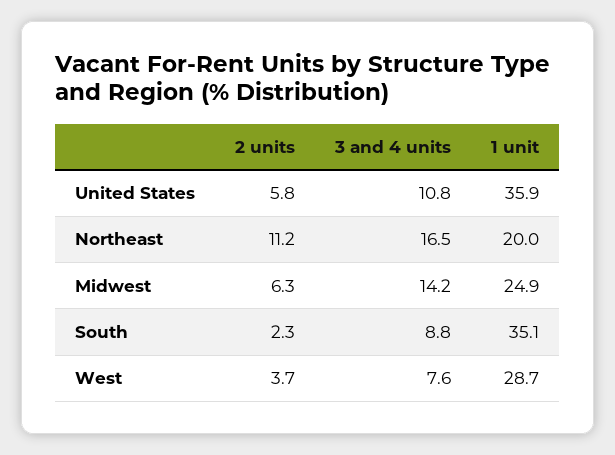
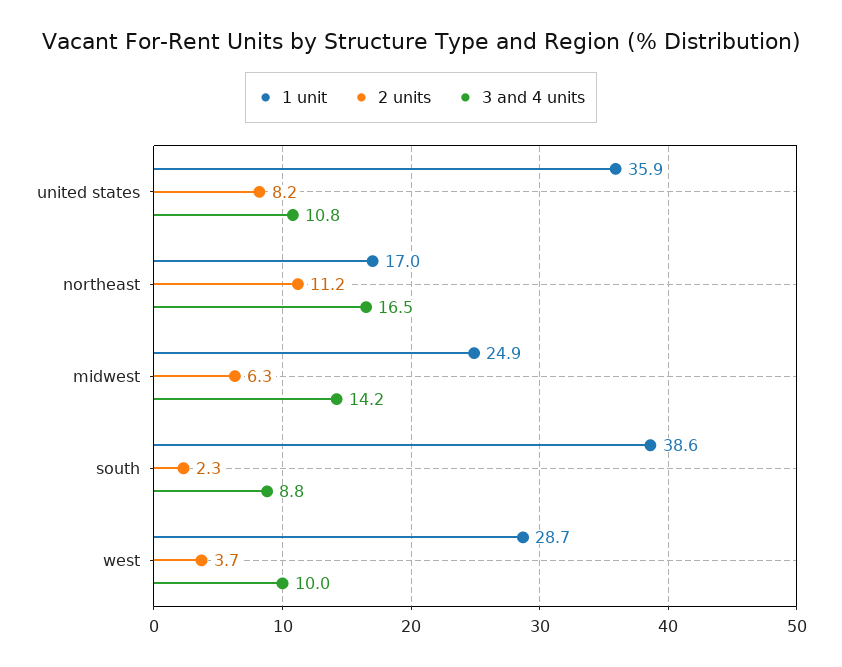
2 units, United States: 5.8 -> 8.2
1 unit, Northeast: 20 -> 17
1 unit, South: 35.1 -> 38.6
3 and 4 units, West: 7.6 -> 10

